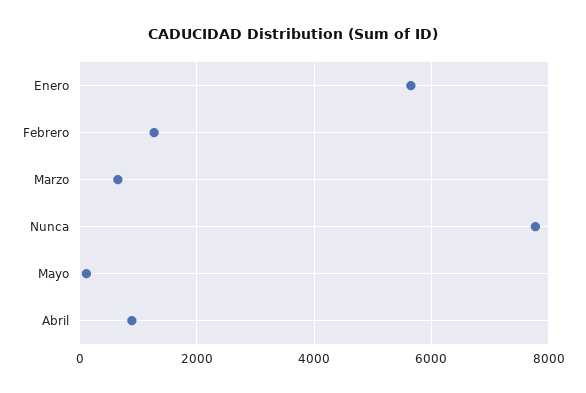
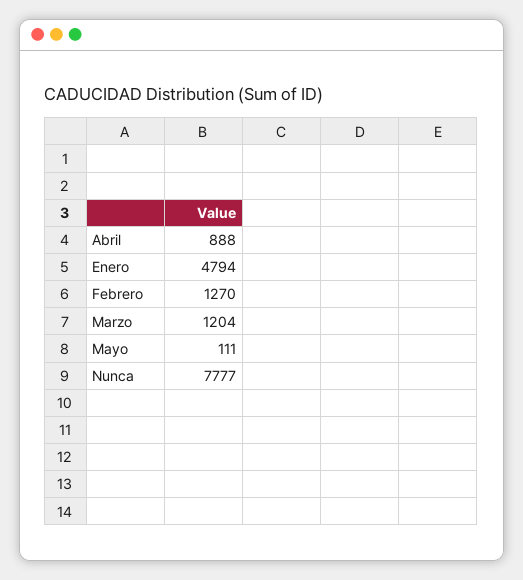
Enero: 5600 -> 4794
Marzo: 600 -> 1204

